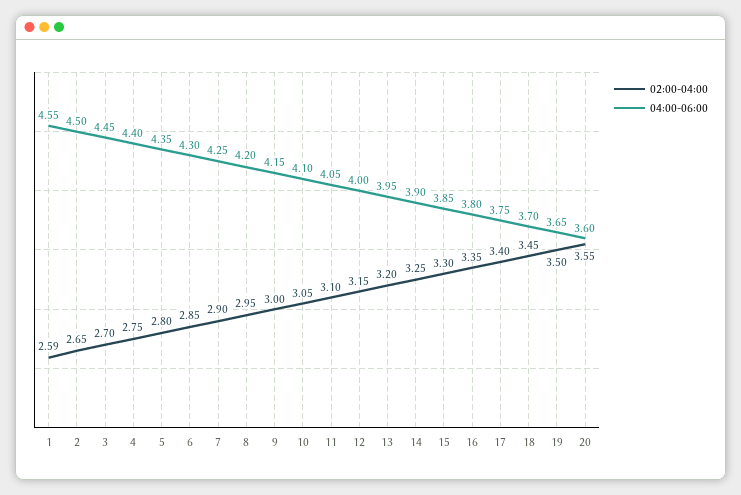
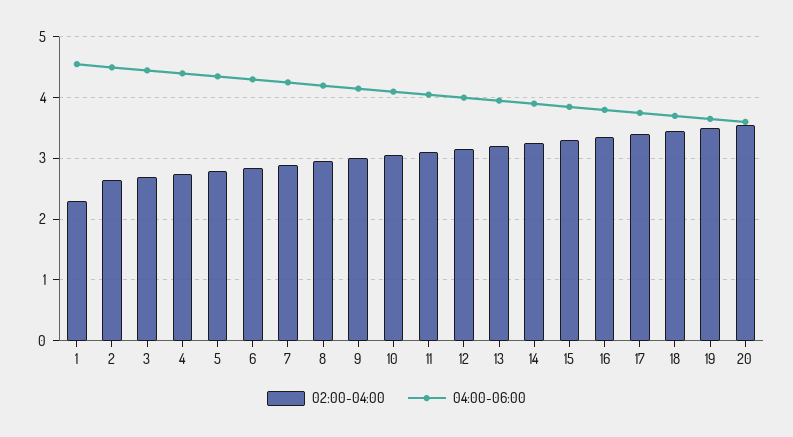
02:00-04:00, 1: 2.59 -> 2.3

